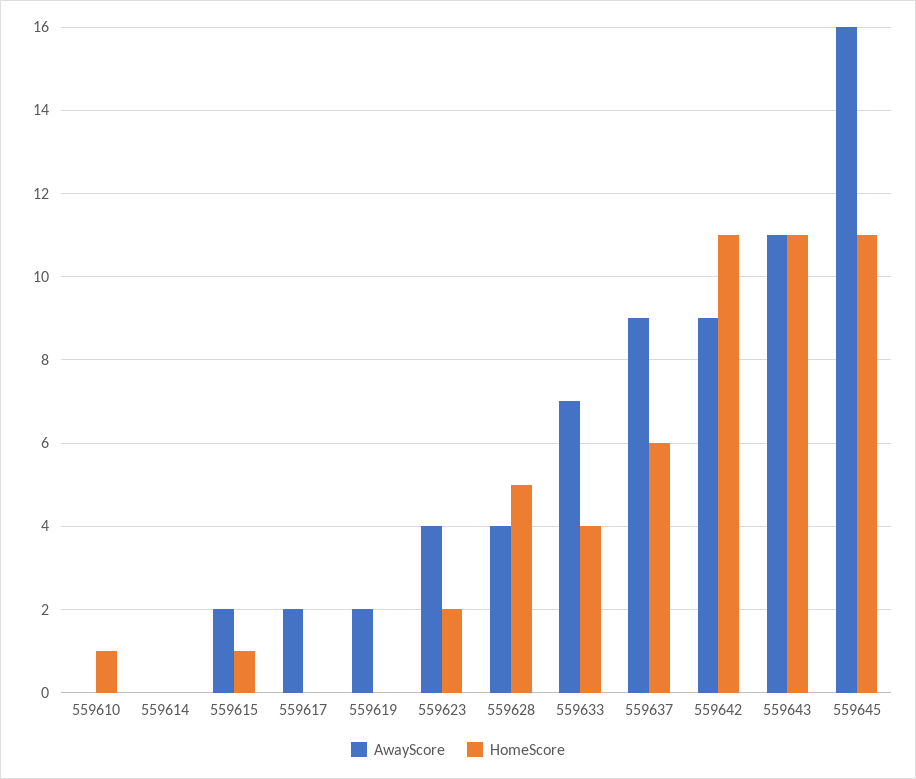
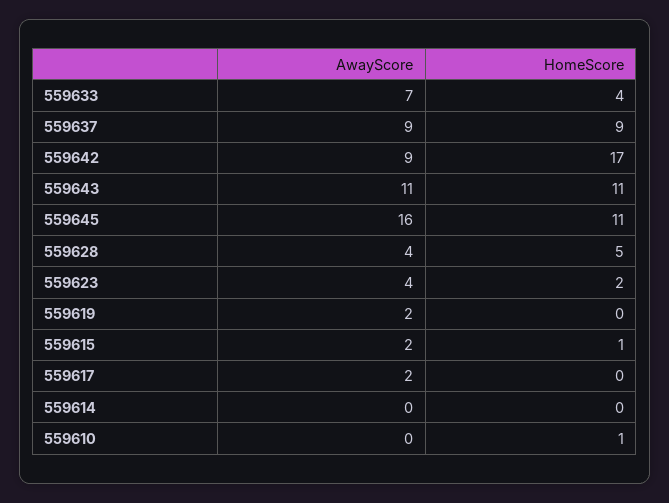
HomeScore, 559637: 6 -> 9
HomeScore, 559642: 11 -> 17

